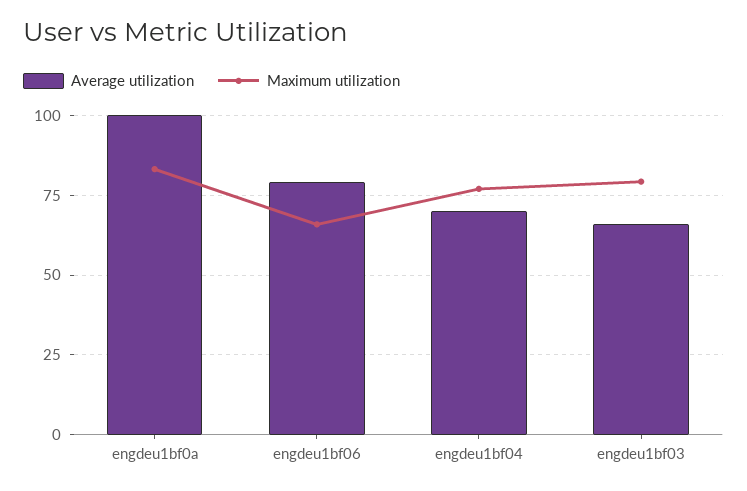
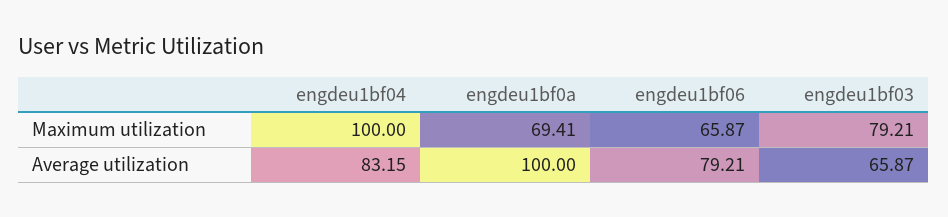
Maximum utilization, engdeu1bf0a: 82.5 -> 69.41
Average utilization, engdeu1bf04: 70 -> 83.15
Maximum utilization, engdeu1bf04: 77.5 -> 100

